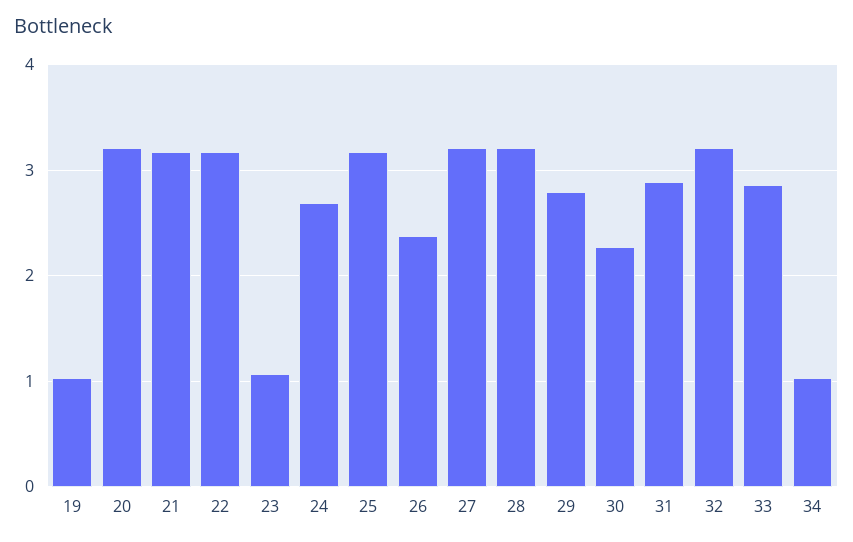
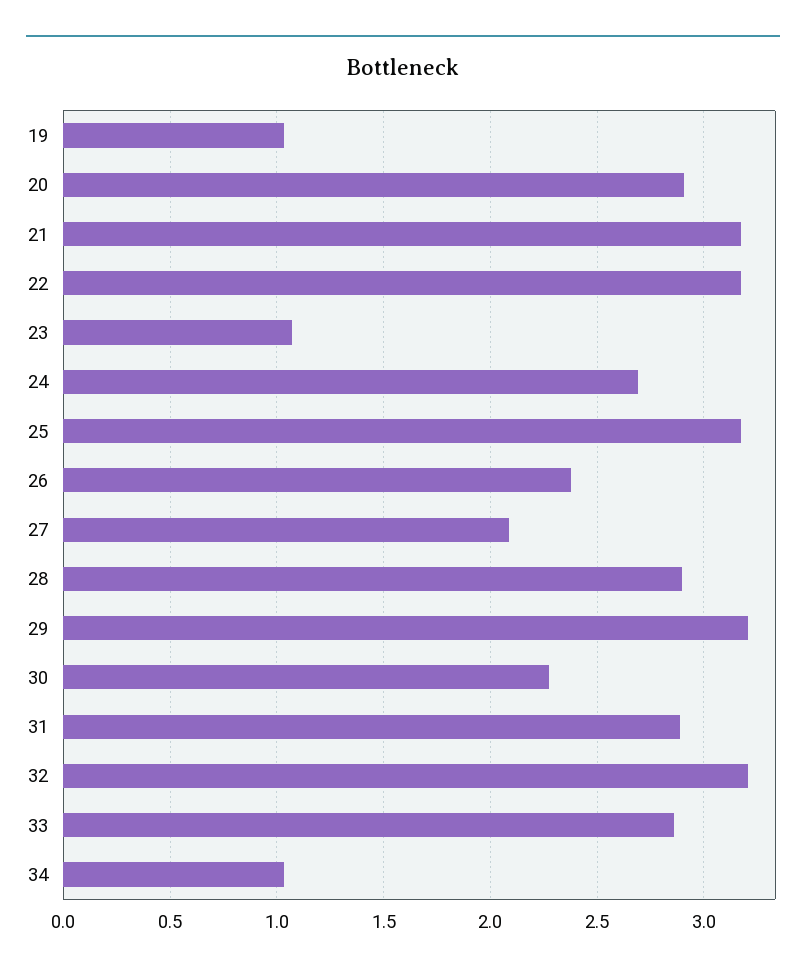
20: 3.2 -> 2.9
27: 3.2 -> 2.1
28: 3.2 -> 2.9
29: 2.8 -> 3.2

